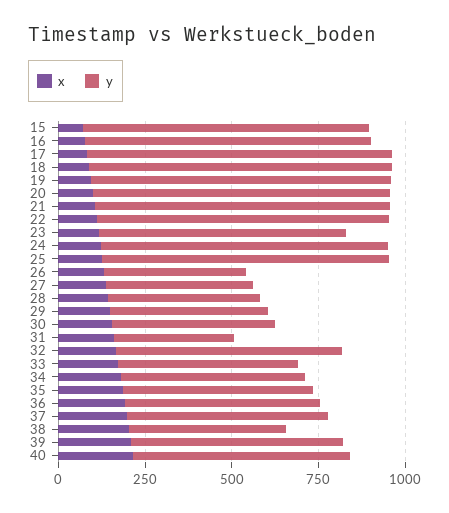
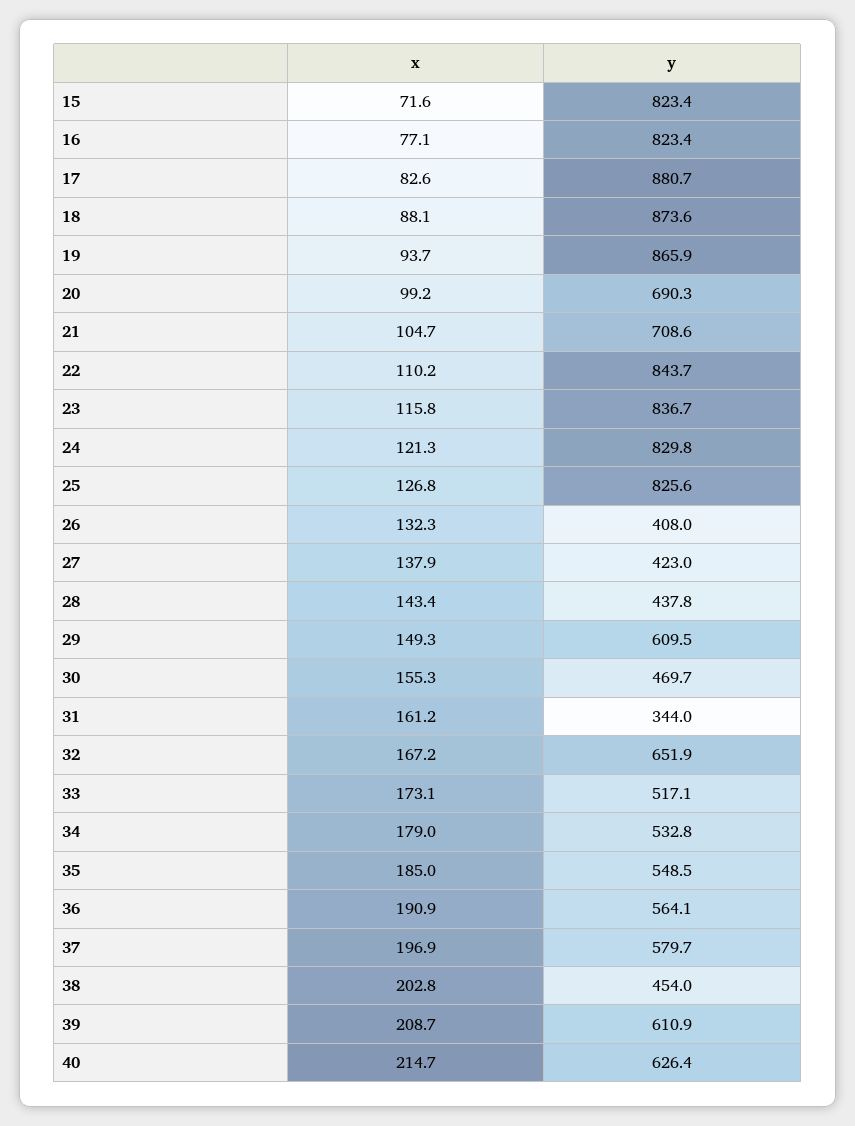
y, 20: 850 -> 690.3
y, 21: 850 -> 708.6
y, 23: 700 -> 836.7
y, 29: 450 -> 609.5

